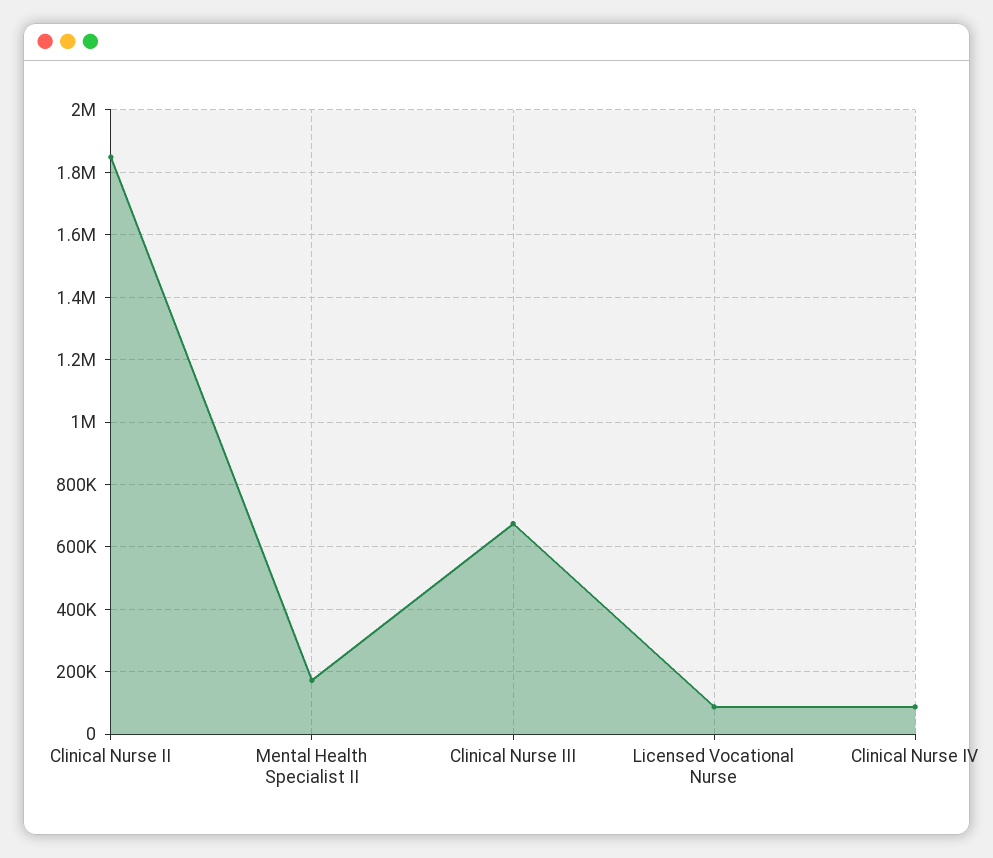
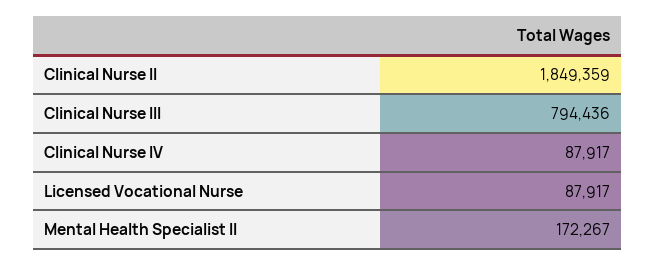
Clinical Nurse III: 680000 -> 794436

